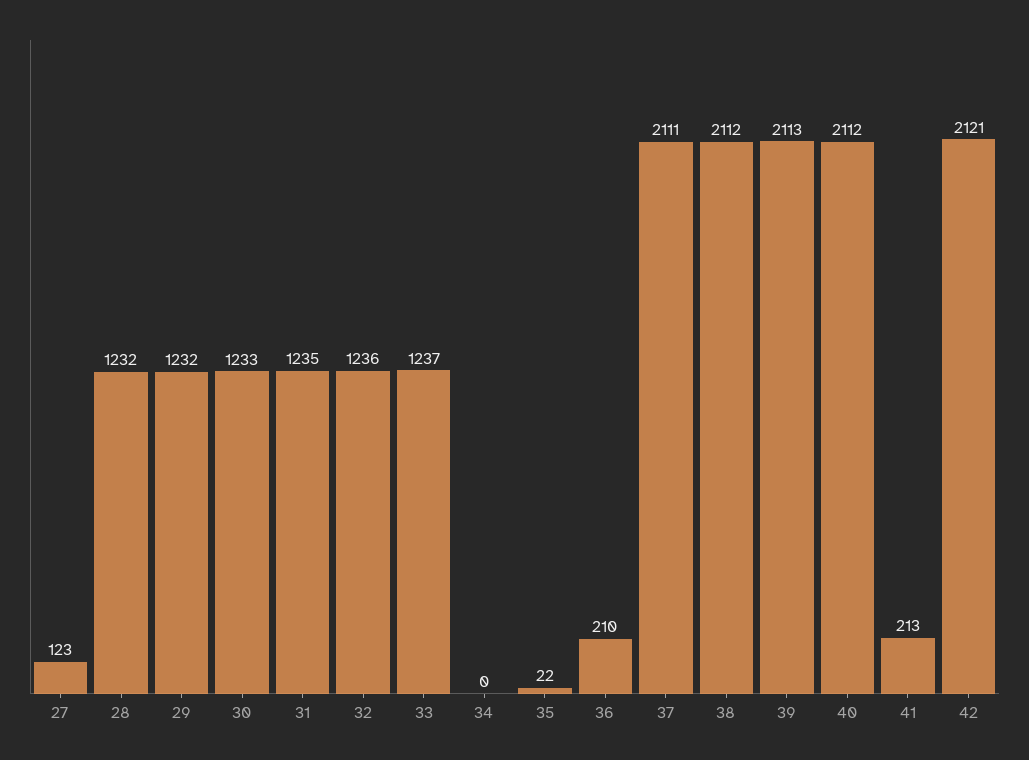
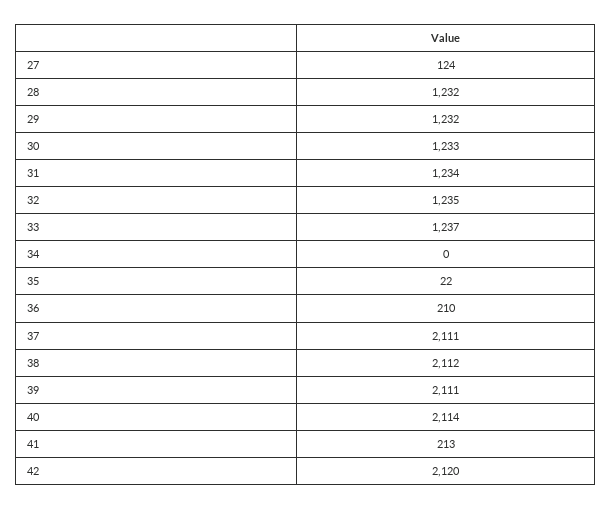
27: 123 -> 124
31: 1235 -> 1234
32: 1236 -> 1235
39: 2113 -> 2111
40: 2112 -> 2114
42: 2121 -> 2120

